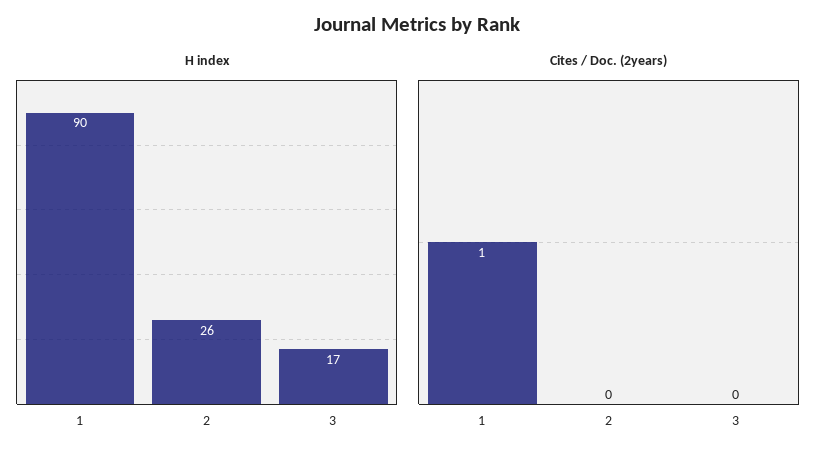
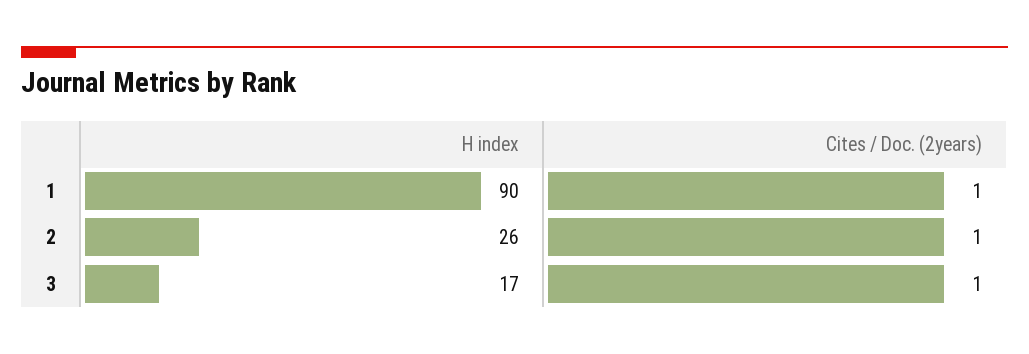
Cites / Doc. (2years), 2: 0 -> 1
Cites / Doc. (2years), 3: 0 -> 1

